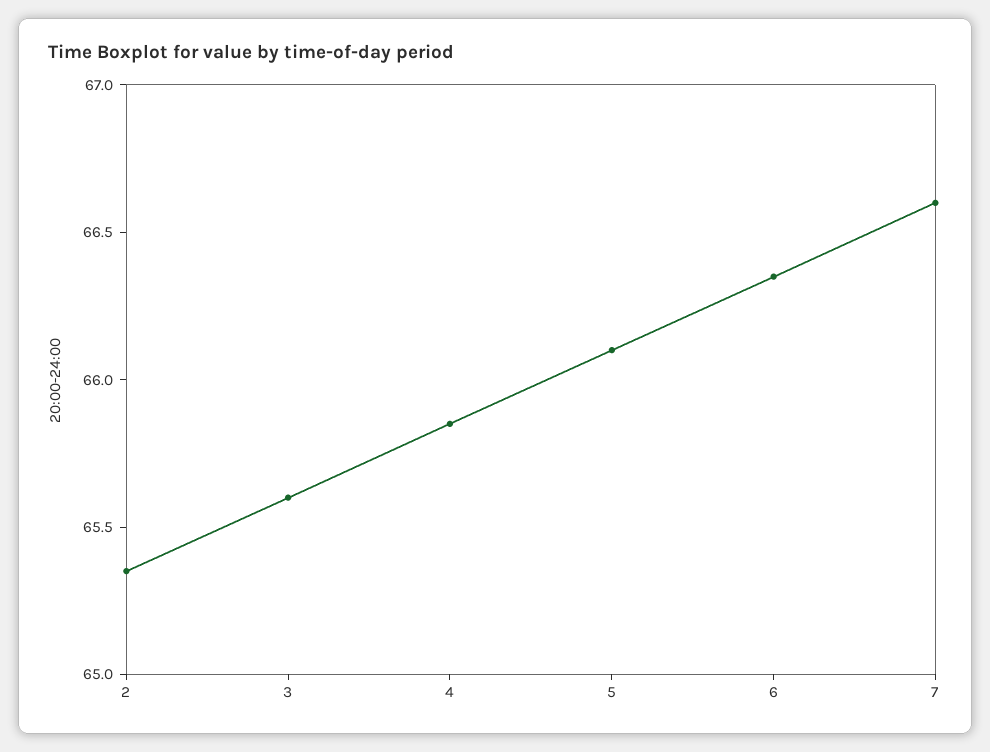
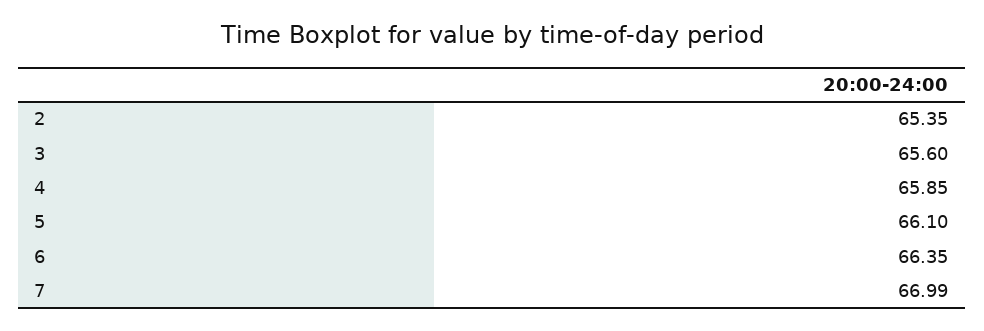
7: 66.6 -> 66.99

